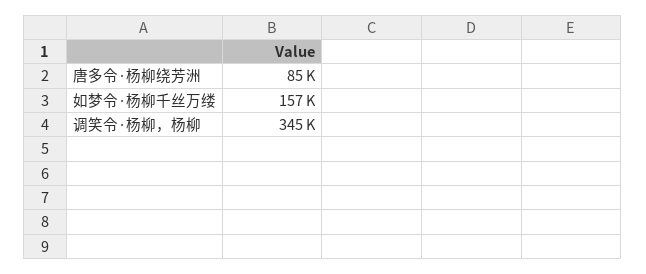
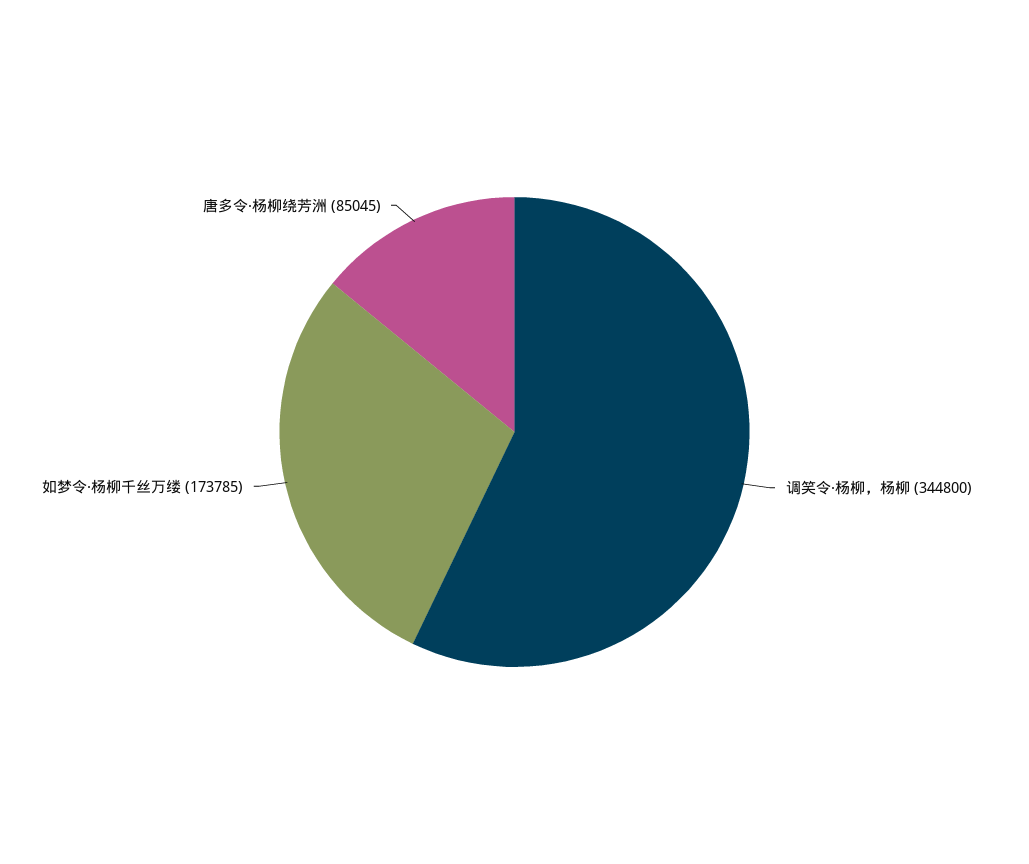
如梦令·杨柳千丝万缕: 157000 -> 173785

